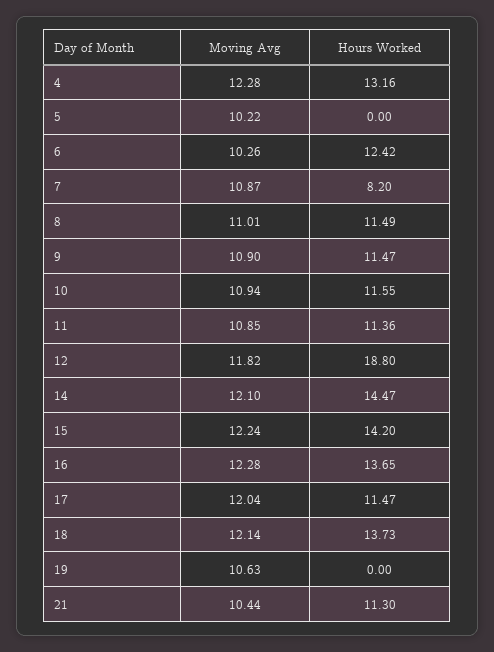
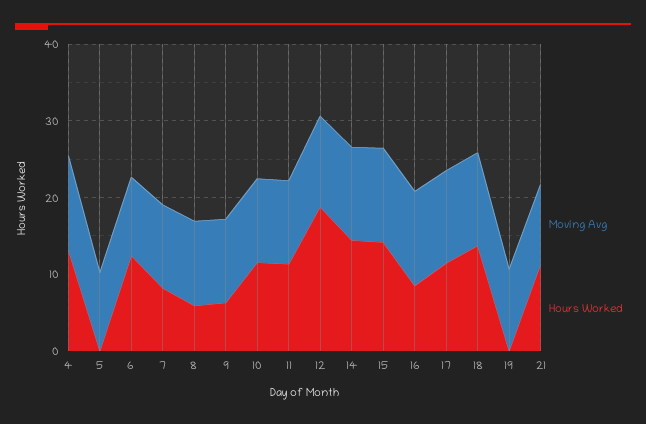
Hours Worked, 8: 11.49 -> 6
Hours Worked, 9: 11.47 -> 6
Hours Worked, 16: 13.65 -> 8

